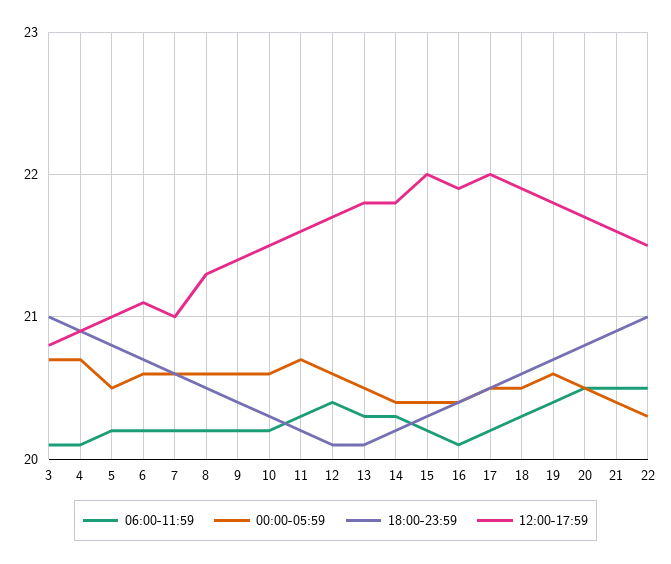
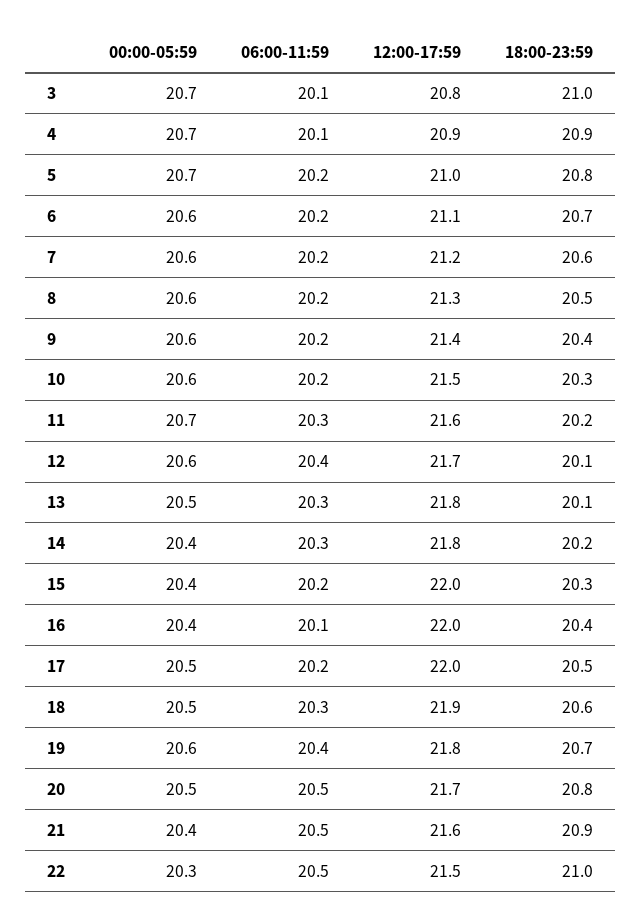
00:00-05:59, 5: 20.5 -> 20.7
12:00-17:59, 7: 21 -> 21.2
12:00-17:59, 16: 21.9 -> 22

